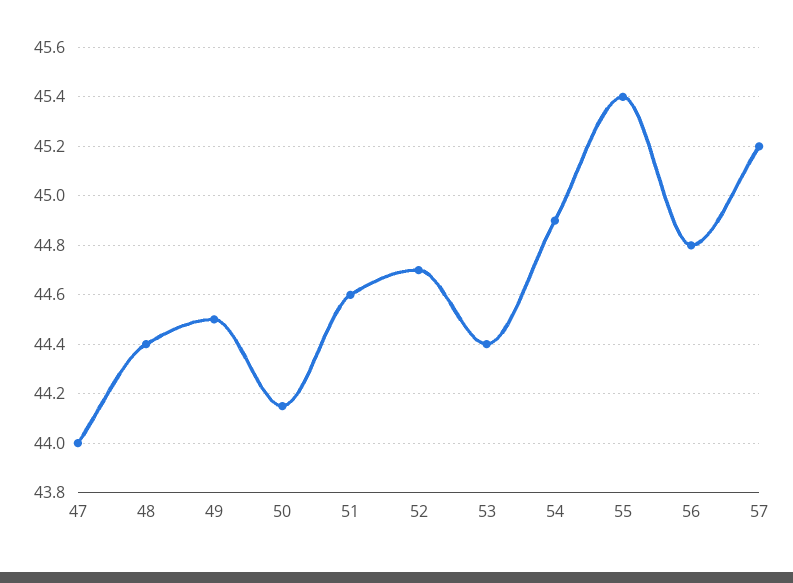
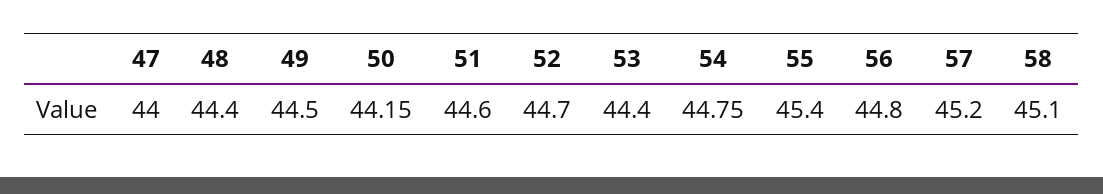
54: 44.9 -> 44.75
58: none -> 45.1

